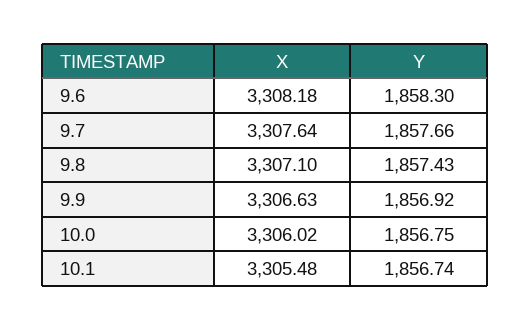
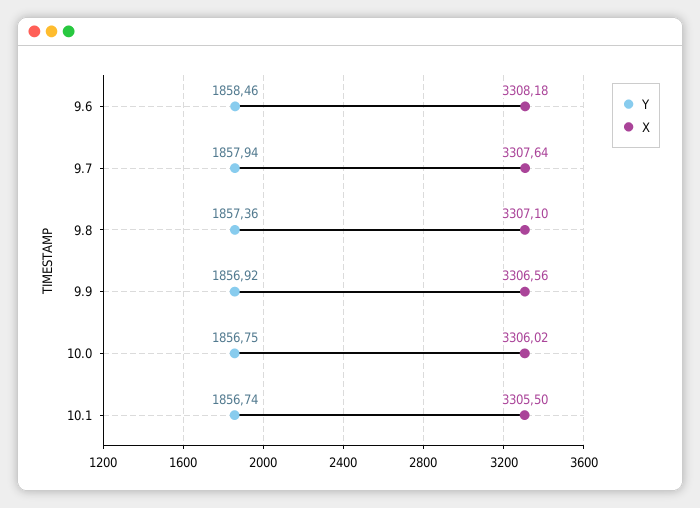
Y, 9.6: 1858.3 -> 1858.46
Y, 9.7: 1857.66 -> 1857.94
Y, 9.8: 1857.43 -> 1857.36
X, 9.9: 3306.63 -> 3306.56
X, 10.1: 3305.48 -> 3305.5

